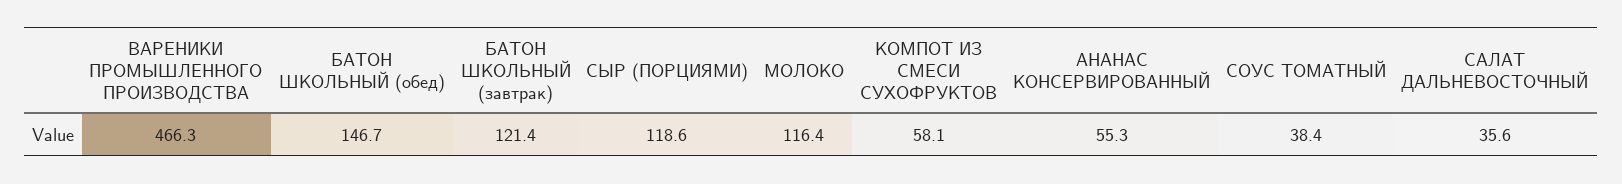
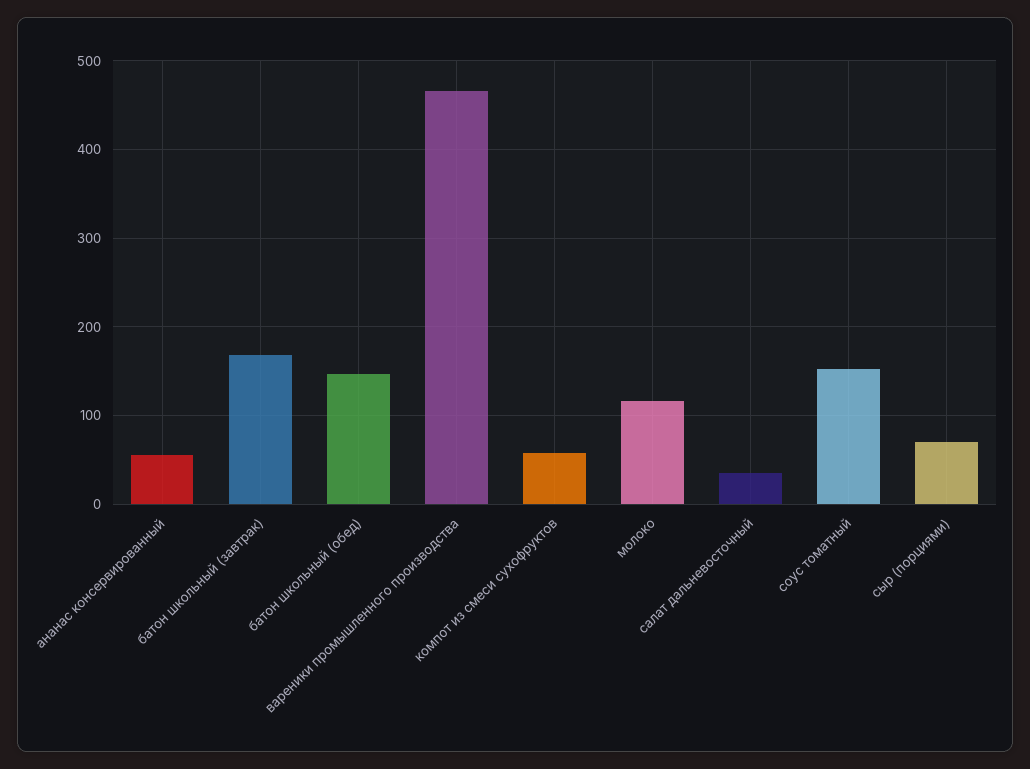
БАТОН ШКОЛЬНЫЙ (завтрак): 121.4 -> 170
СЫР (ПОРЦИЯМИ): 118.6 -> 70
СОУС ТОМАТНЫЙ: 38.4 -> 150

